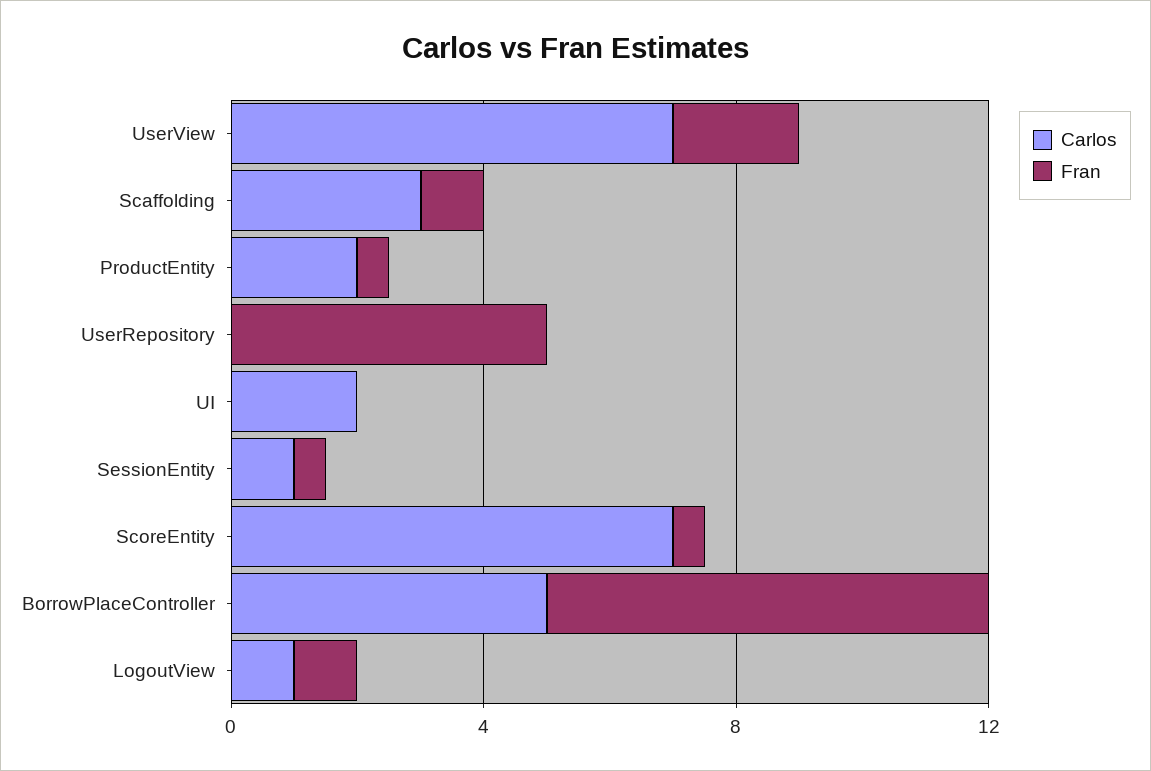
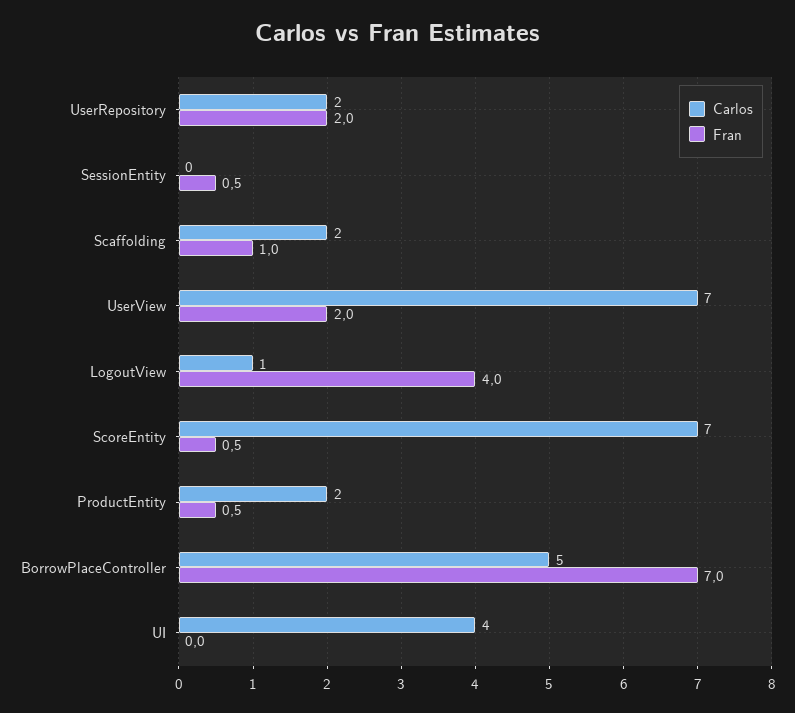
Carlos, Scaffolding: 3 -> 2
Carlos, UserRepository: 0 -> 2
Fran, UserRepository: 5 -> 2
Carlos, UI: 2 -> 4
Carlos, SessionEntity: 1 -> 0
Fran, LogoutView: 1 -> 4

